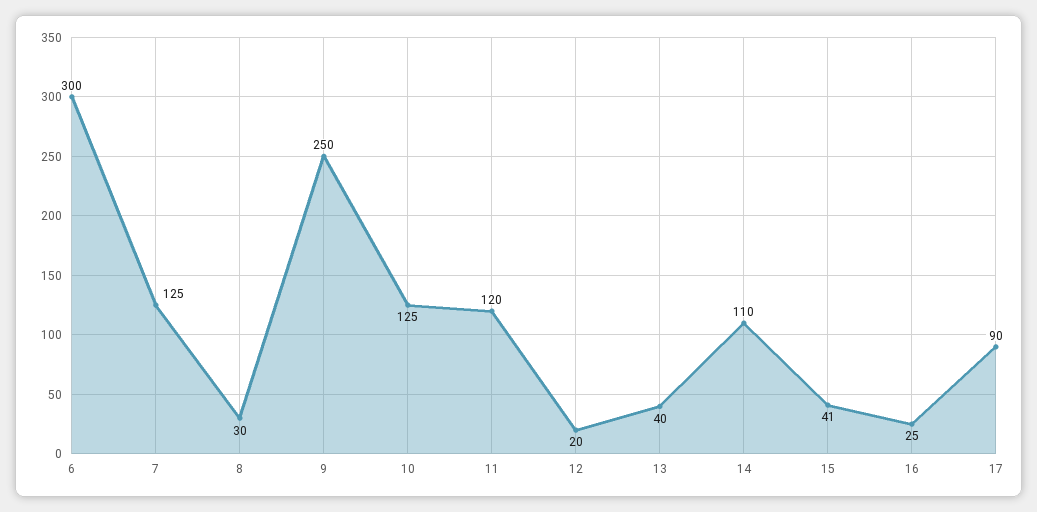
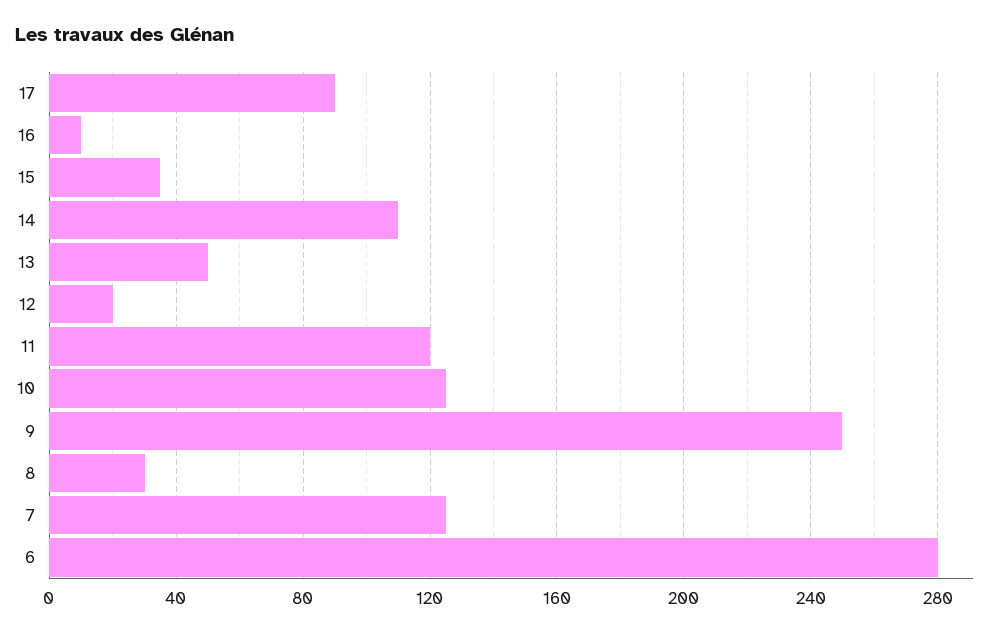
6: 300 -> 280
13: 40 -> 50
15: 41 -> 35
16: 25 -> 10

